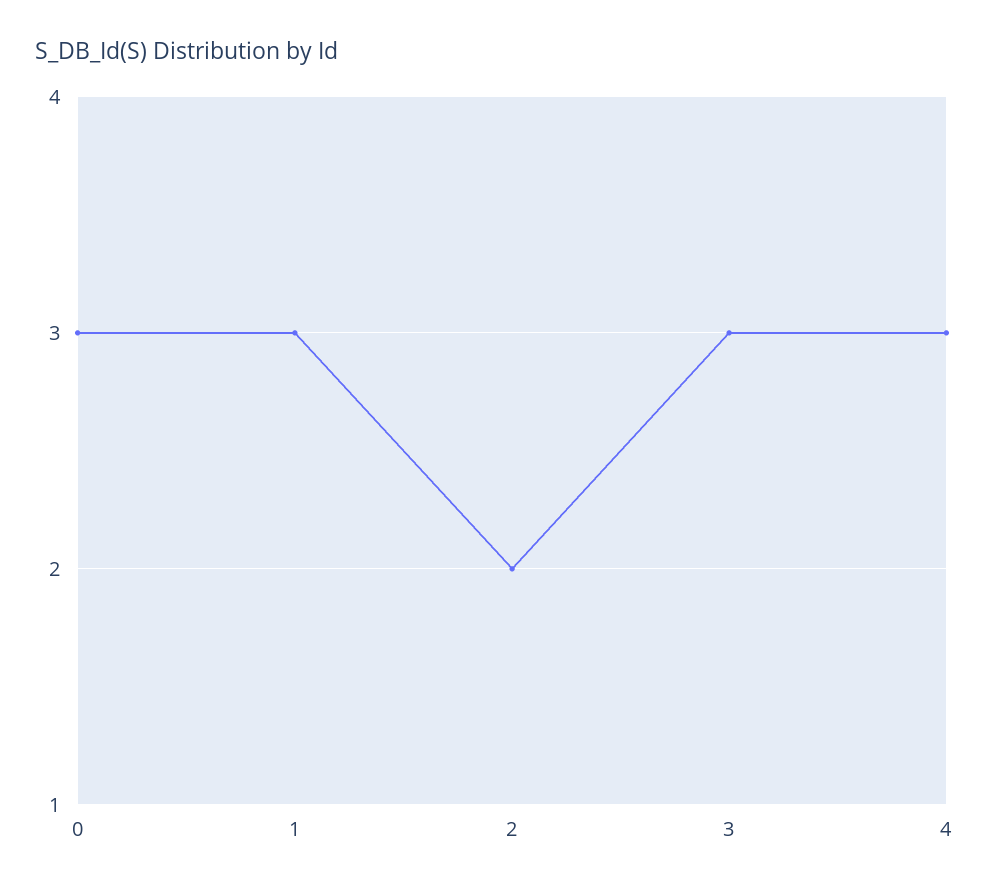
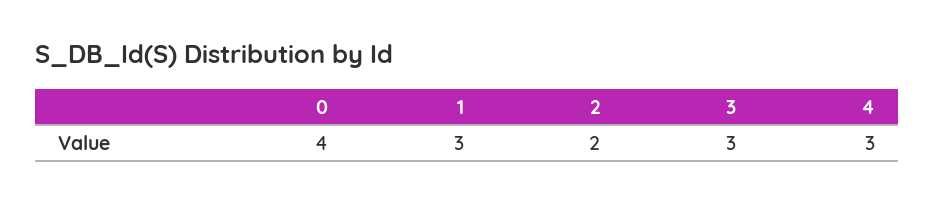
0: 3 -> 4

